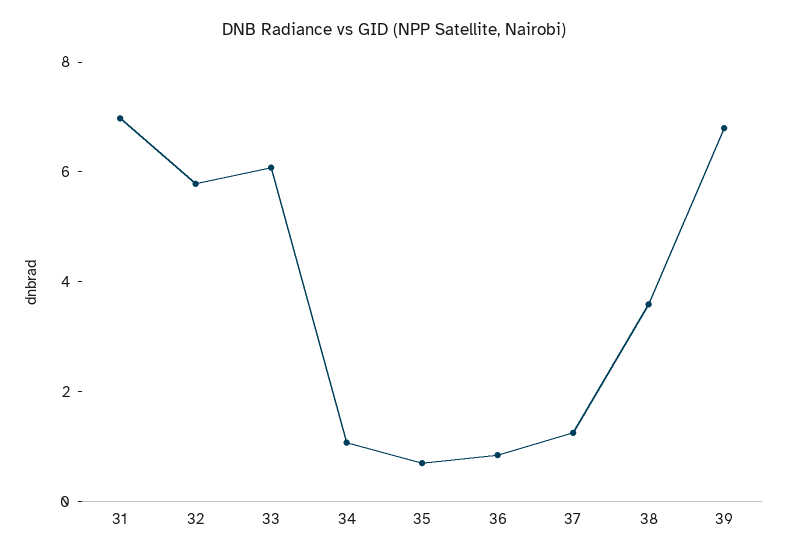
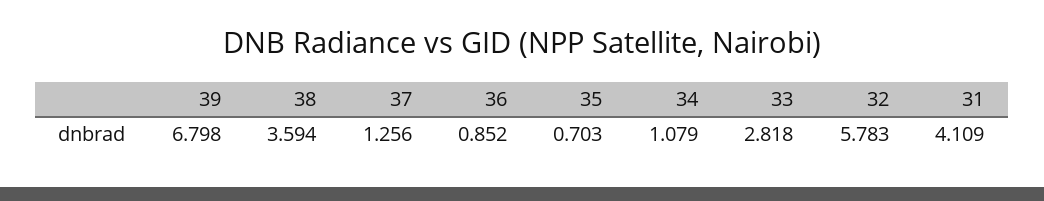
31: 7 -> 4.109
33: 6 -> 2.818

